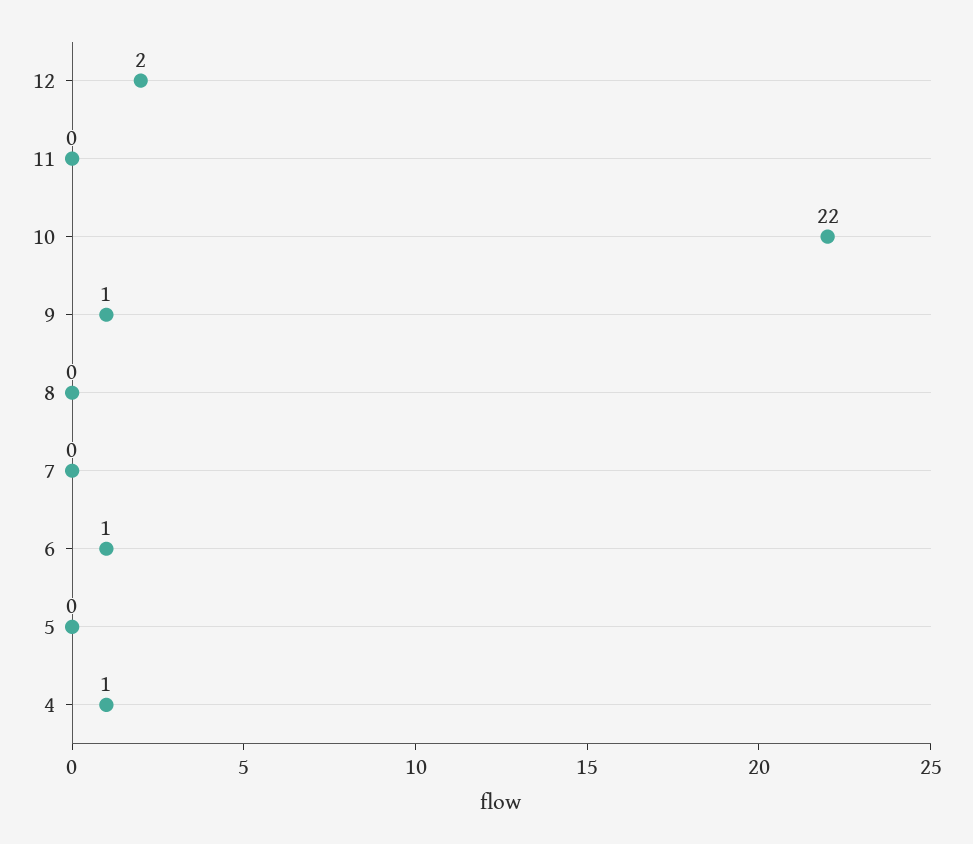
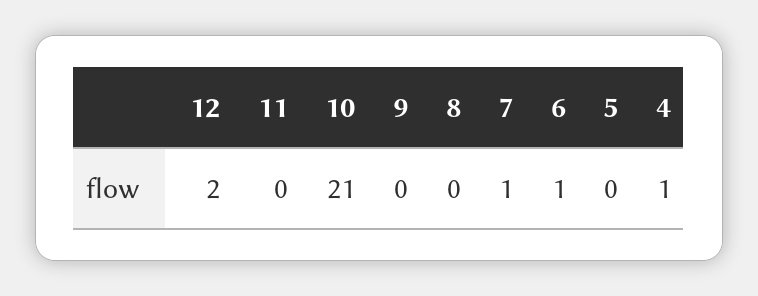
10: 22 -> 21
9: 1 -> 0
7: 0 -> 1

